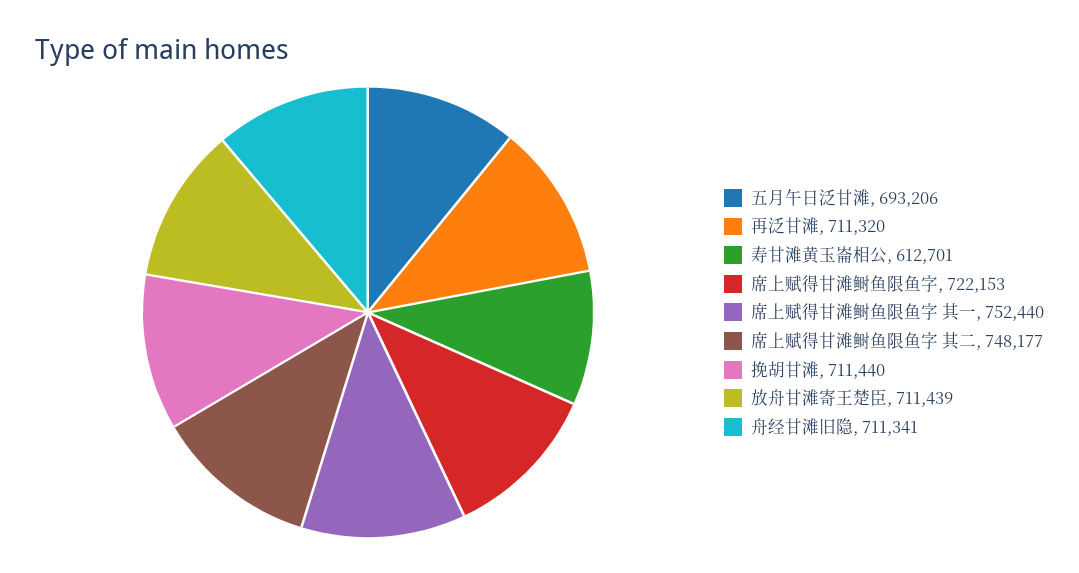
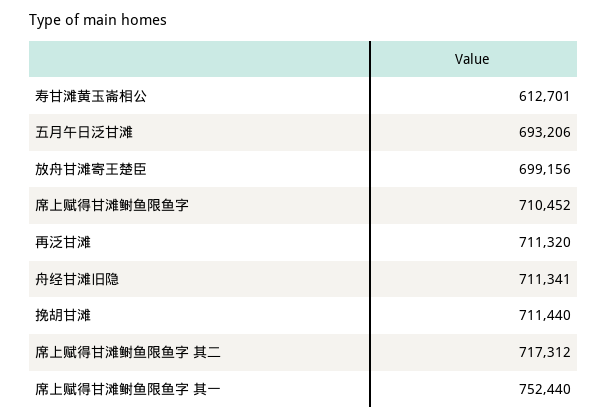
席上赋得甘滩鲥鱼限鱼字: 722153 -> 710452
席上赋得甘滩鲥鱼限鱼字 其二: 748177 -> 717312
放舟甘滩寄王楚臣: 711439 -> 699156

